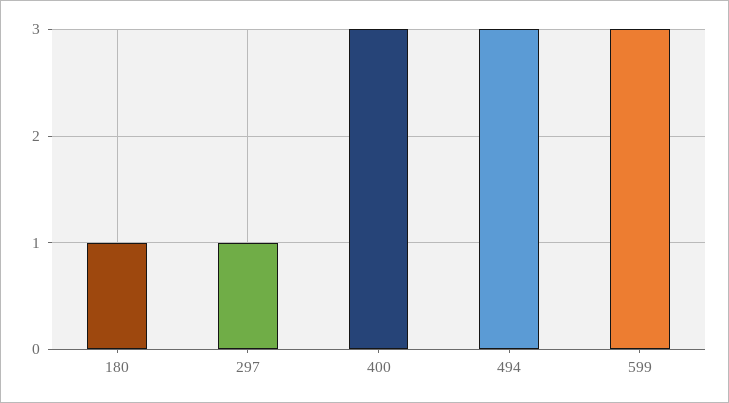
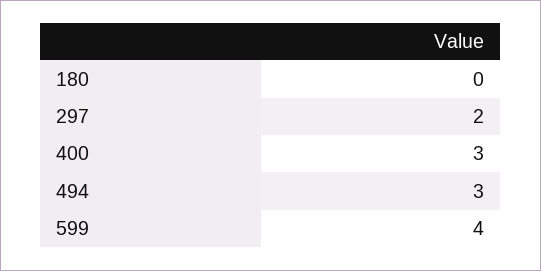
180: 1 -> 0
297: 1 -> 2
599: 3 -> 4

